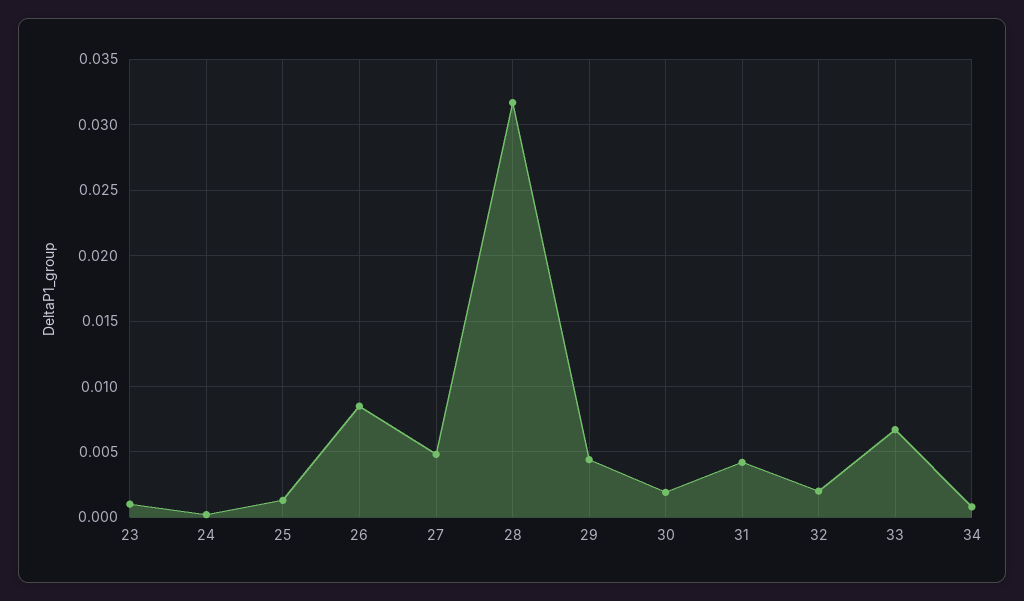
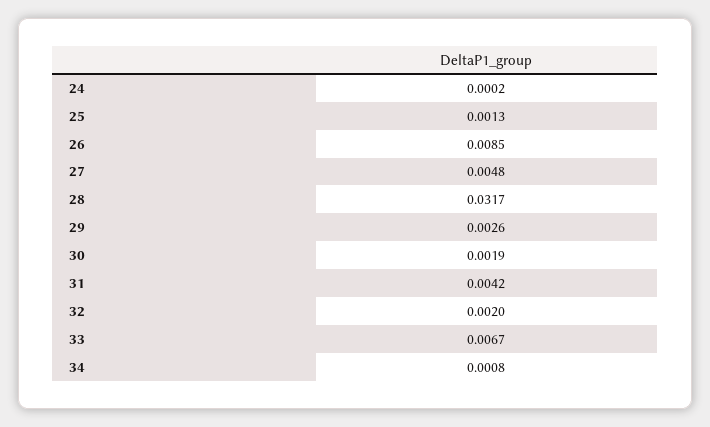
23: 0.001 -> none
29: 0.0045 -> 0.0026

